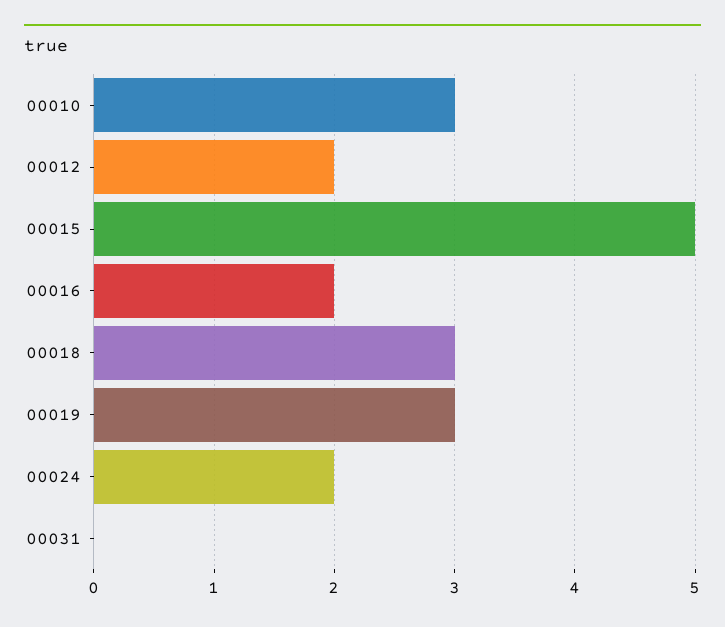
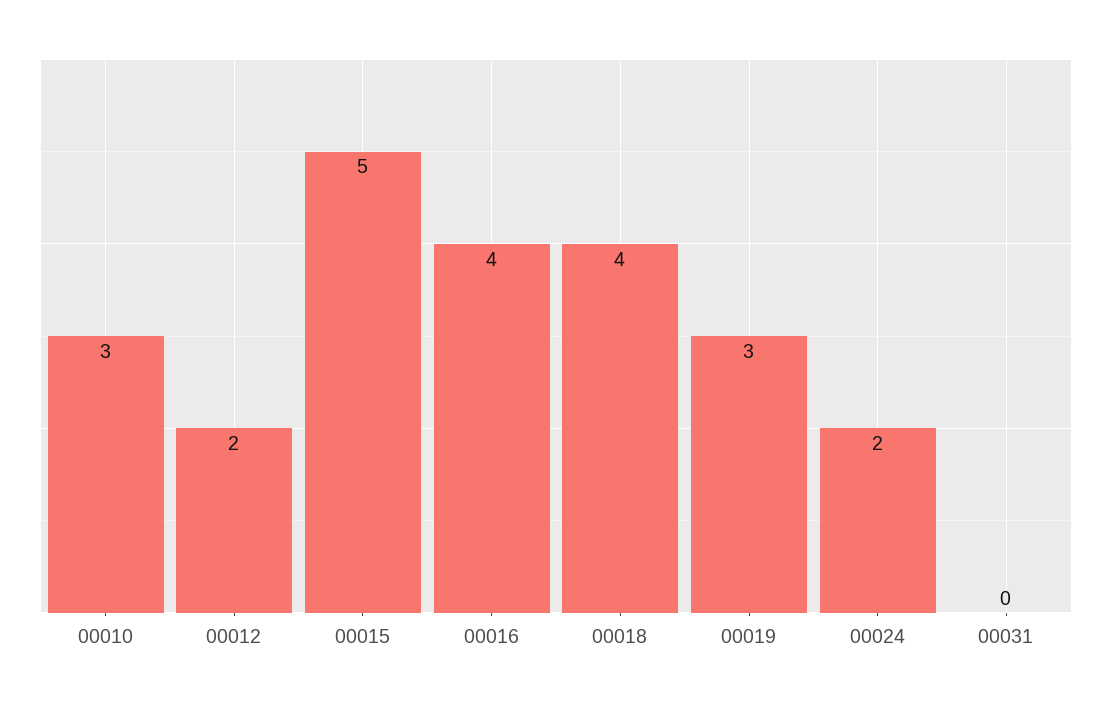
00016: 2 -> 4
00018: 3 -> 4

